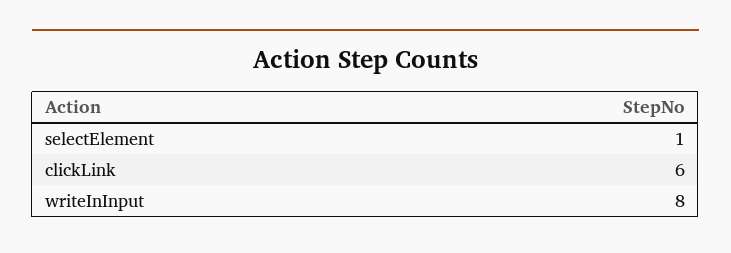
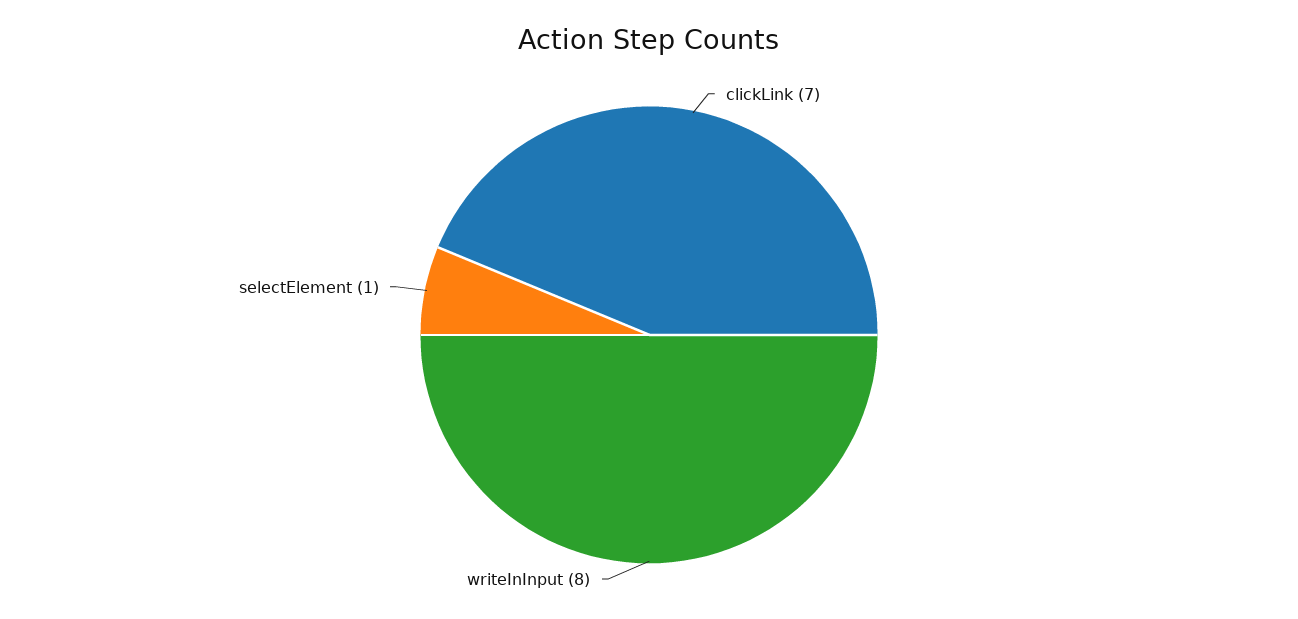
clickLink: 6 -> 7

